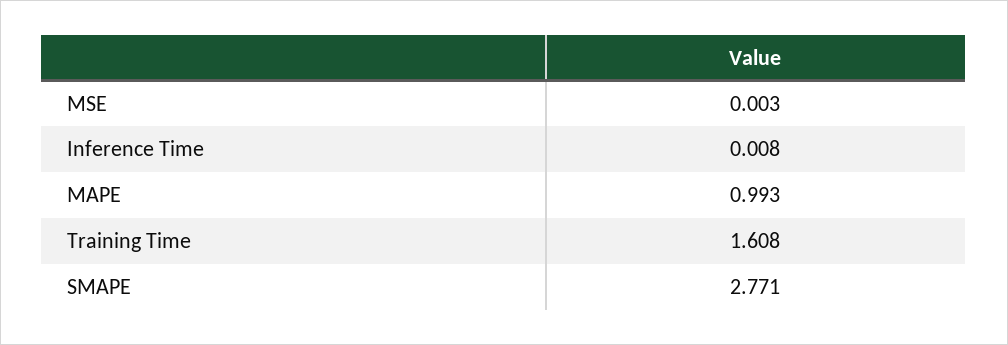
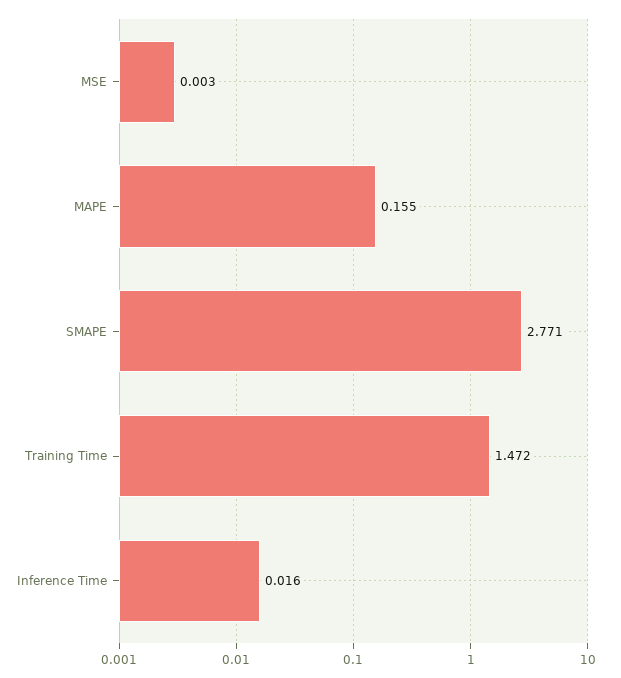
Inference Time: 0.008 -> 0.016
MAPE: 0.993 -> 0.155
Training Time: 1.608 -> 1.472

